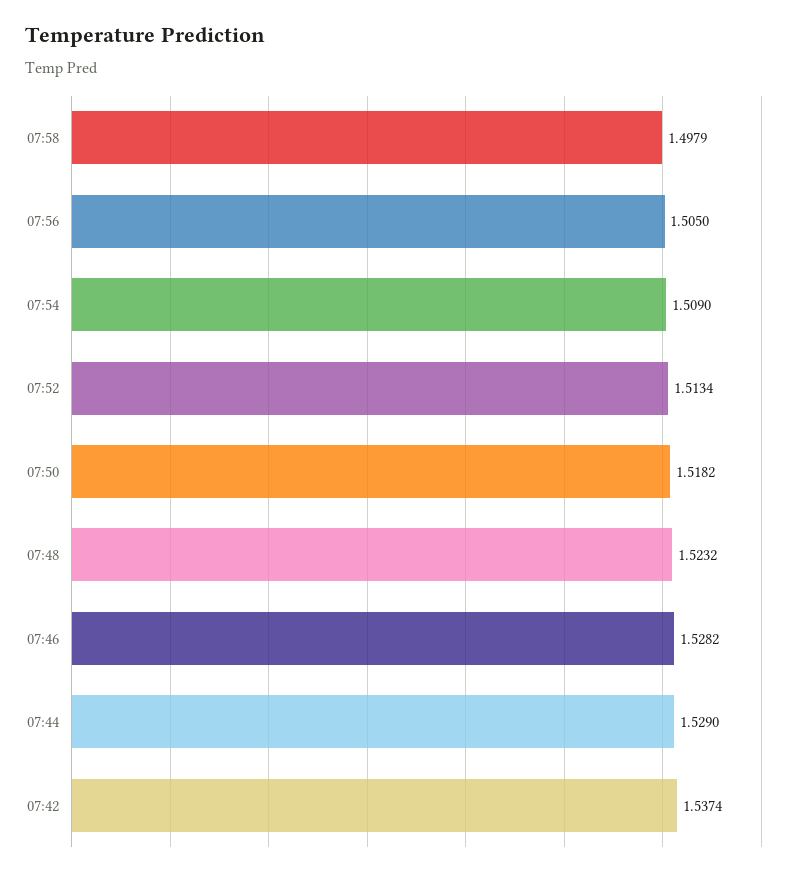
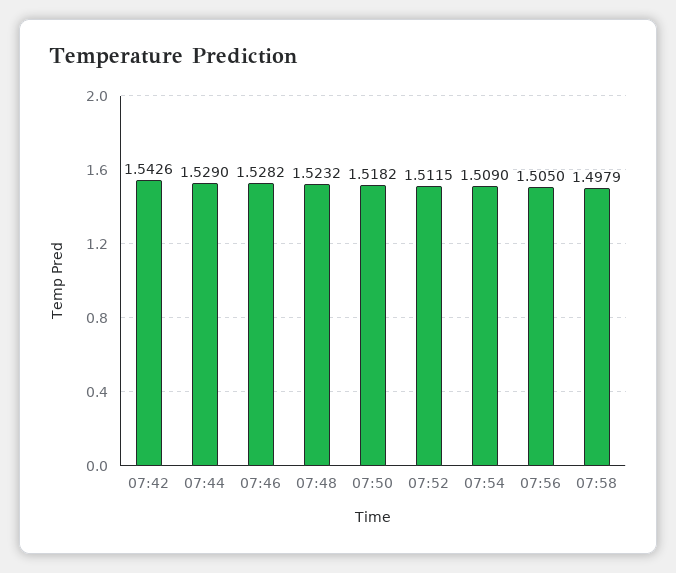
07:52: 1.5134 -> 1.5115
07:42: 1.5374 -> 1.5426

